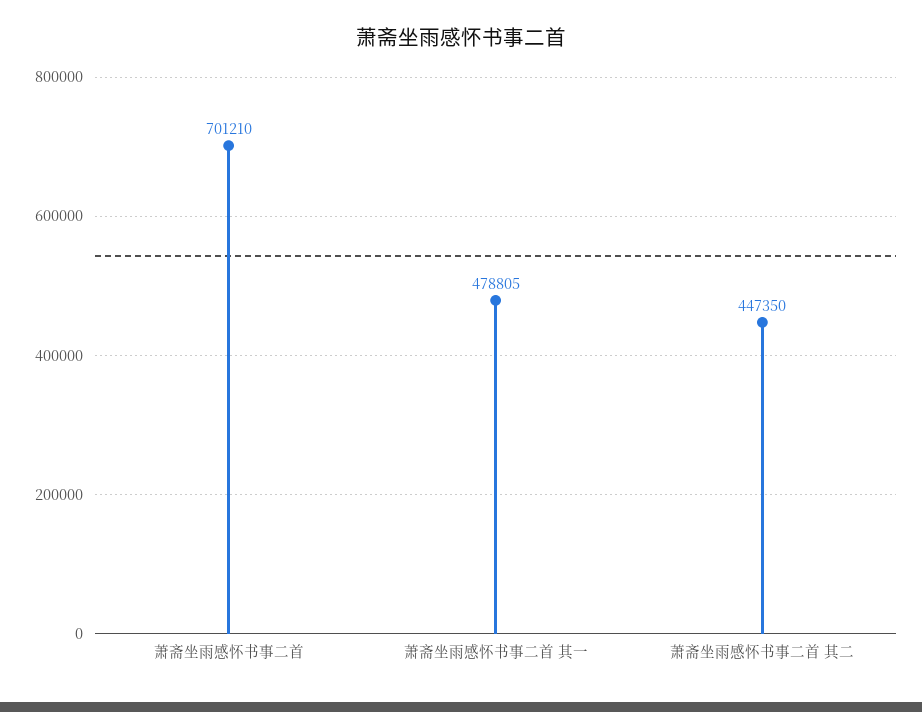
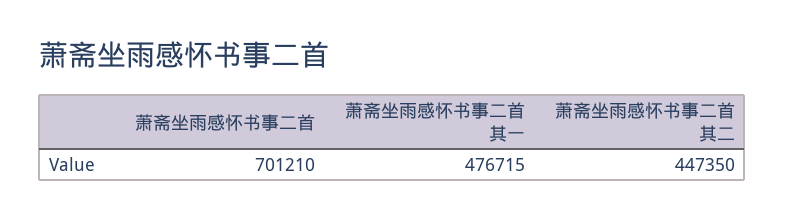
萧斋坐雨感怀书事二首 其一: 478805 -> 476715

